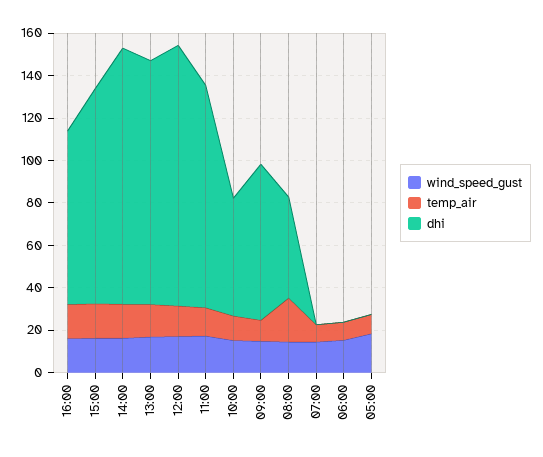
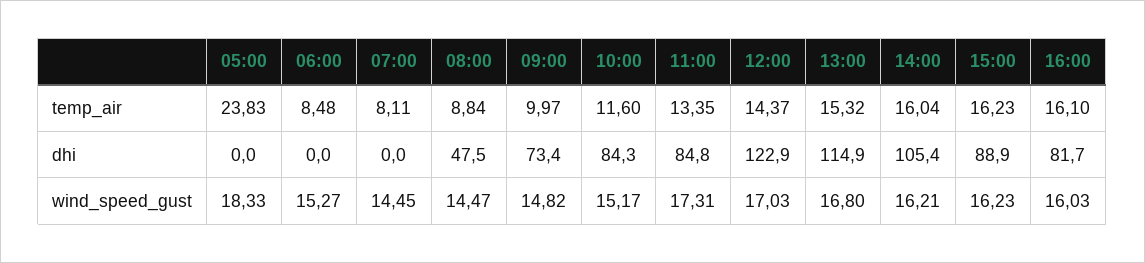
dhi, 15:00: 100 -> 88.9
dhi, 14:00: 120 -> 105.4
dhi, 11:00: 105 -> 84.8
dhi, 10:00: 55 -> 84.3
temp_air, 08:00: 20 -> 8.84
temp_air, 05:00: 10 -> 23.83

